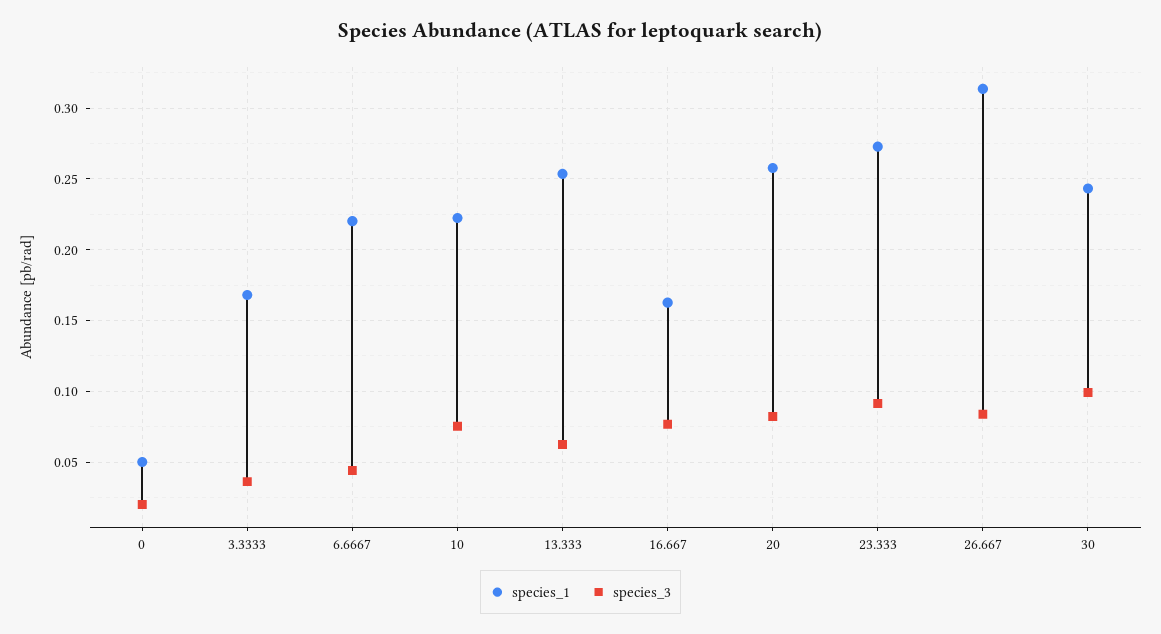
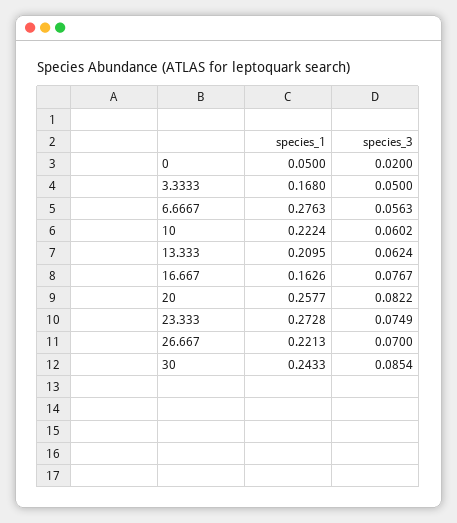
species_3, 3.3333: 0.035 -> 0.05
species_1, 6.6667: 0.22 -> 0.2763
species_3, 6.6667: 0.045 -> 0.0563
species_3, 10: 0.075 -> 0.0602
species_1, 13.333: 0.255 -> 0.2095
species_3, 23.333: 0.09 -> 0.0749
species_1, 26.667: 0.315 -> 0.2213
species_3, 26.667: 0.085 -> 0.07
species_3, 30: 0.1 -> 0.0854

